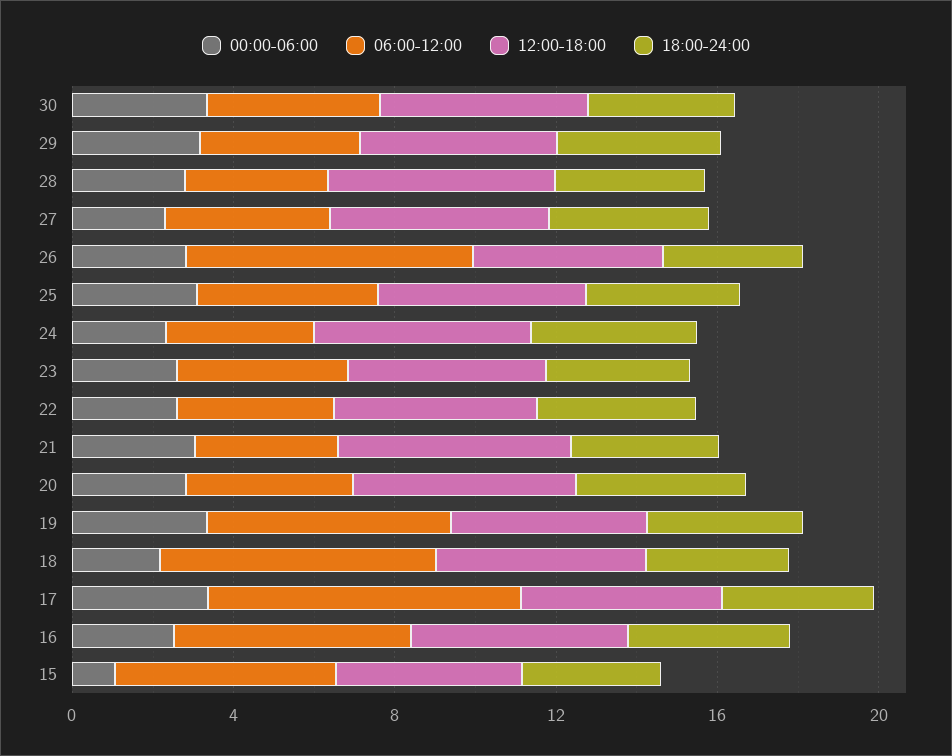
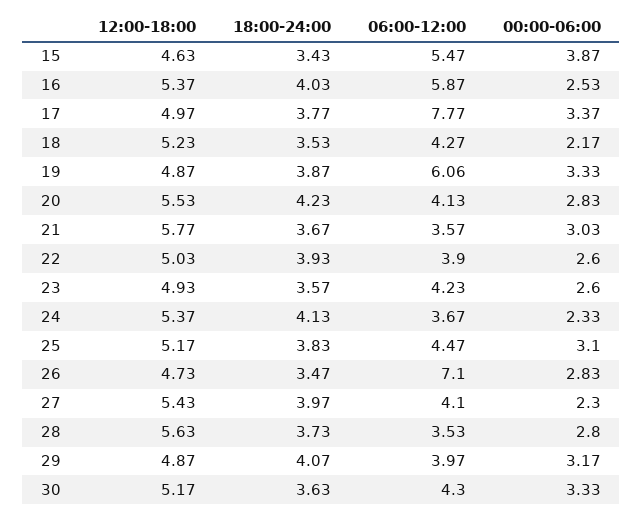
06:00-12:00, 18: 7 -> 4.27
00:00-06:00, 15: 1 -> 3.87

